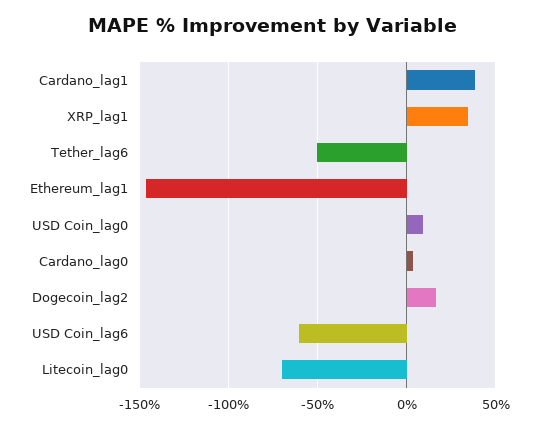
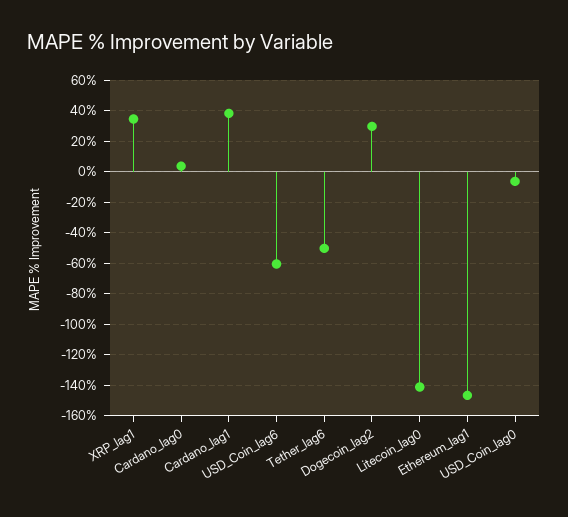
USD Coin_lag0: 10 -> -5
Dogecoin_lag2: 15 -> 30
Litecoin_lag0: -70 -> -140

